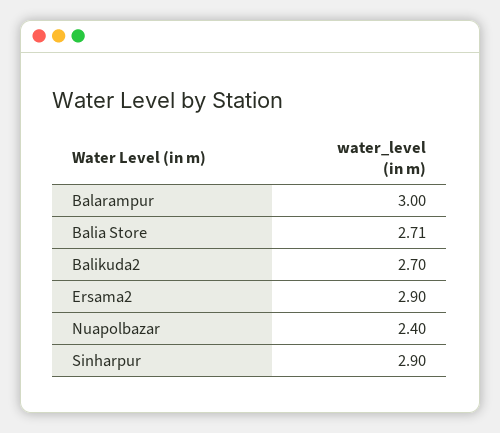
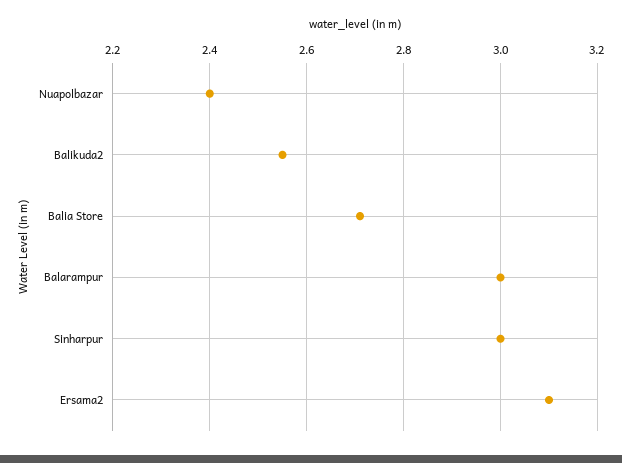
Balikuda2: 2.7 -> 2.55
Ersama2: 2.9 -> 3.1
Sinharpur: 2.9 -> 3

